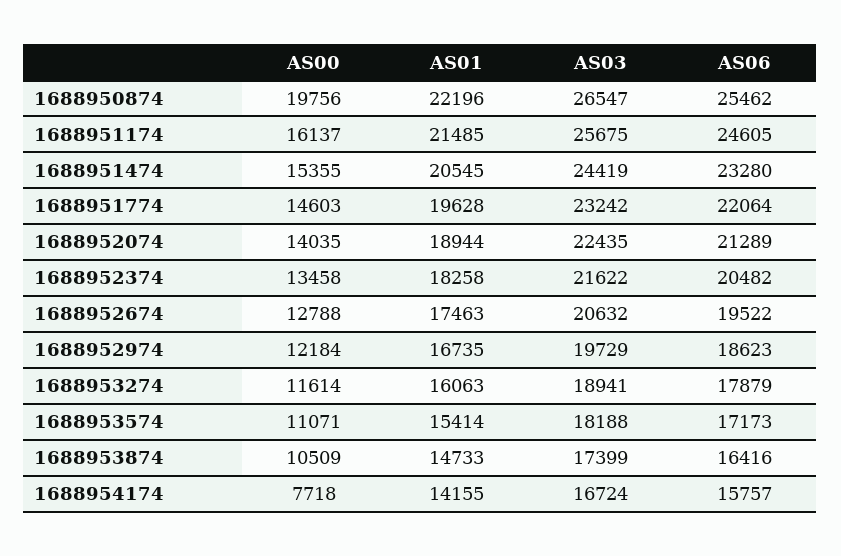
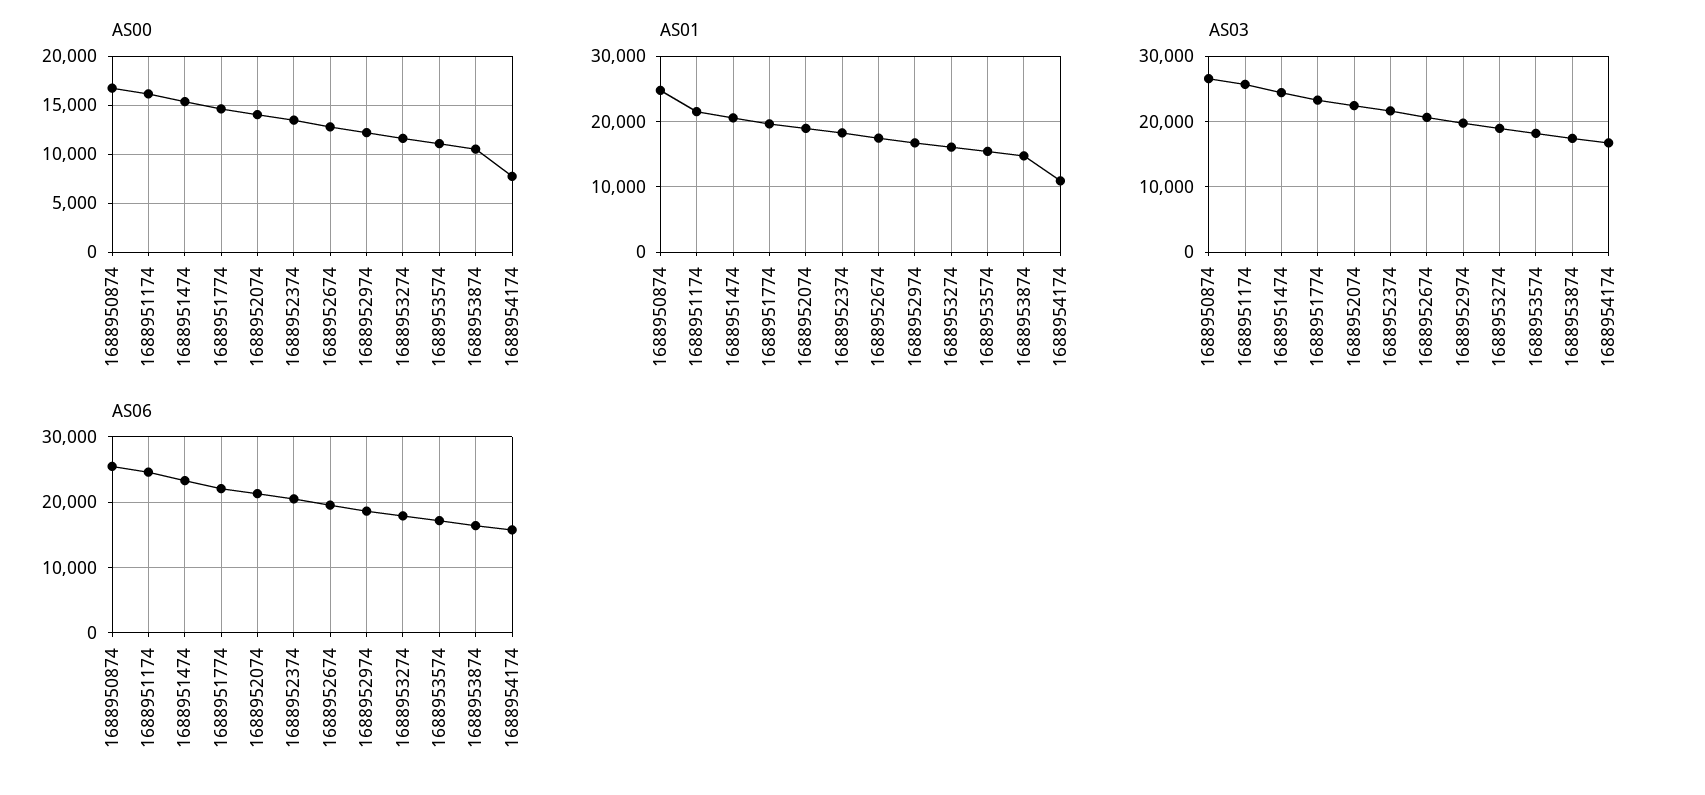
AS00, 1688950874: 19756 -> 17000
AS01, 1688950874: 22196 -> 25000
AS01, 1688954174: 14155 -> 11000

